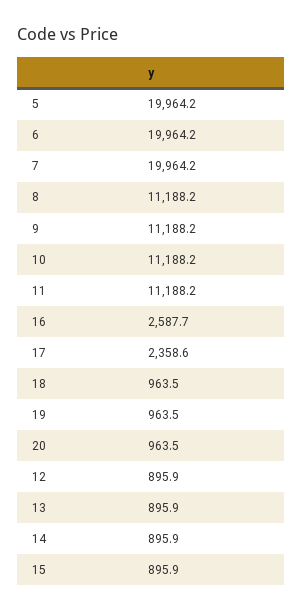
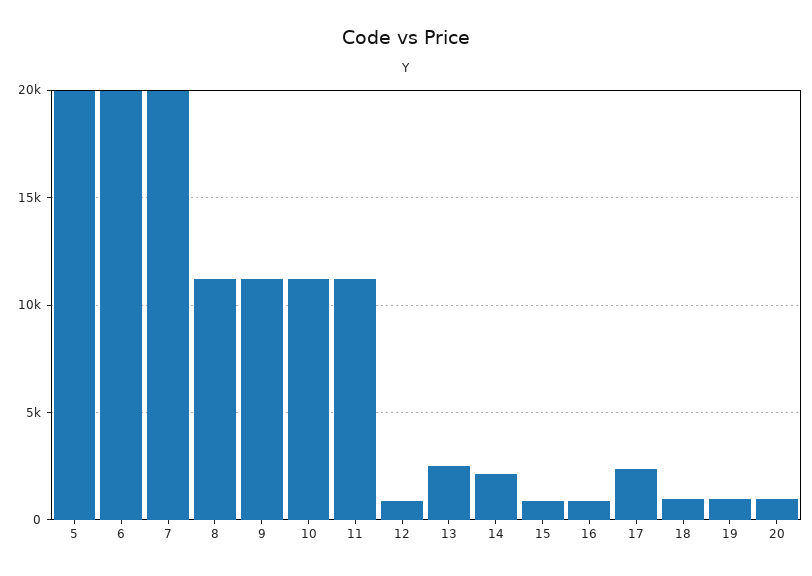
16: 2587.7 -> 1000
13: 895.9 -> 2500
14: 895.9 -> 2000

